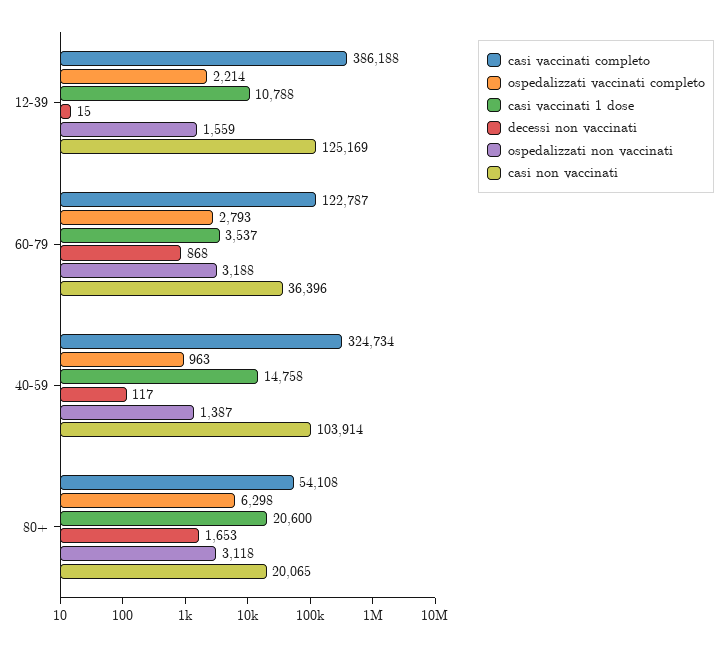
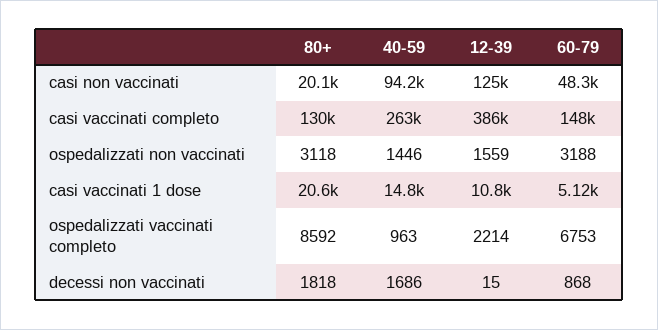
casi vaccinati completo, 60-79: 122787 -> 148000
ospedalizzati vaccinati completo, 60-79: 2793 -> 6753
casi vaccinati 1 dose, 60-79: 3537 -> 5120
casi non vaccinati, 60-79: 36396 -> 48300
casi vaccinati completo, 40-59: 324734 -> 263000
decessi non vaccinati, 40-59: 117 -> 1686
ospedalizzati non vaccinati, 40-59: 1387 -> 1446
casi non vaccinati, 40-59: 103914 -> 94200
casi vaccinati completo, 80+: 54108 -> 130000
ospedalizzati vaccinati completo, 80+: 6298 -> 8592
decessi non vaccinati, 80+: 1653 -> 1818

